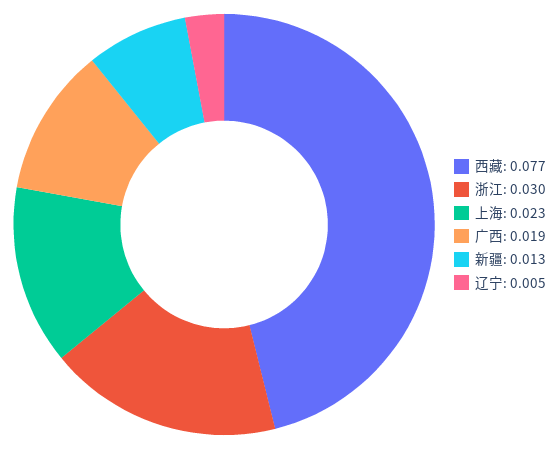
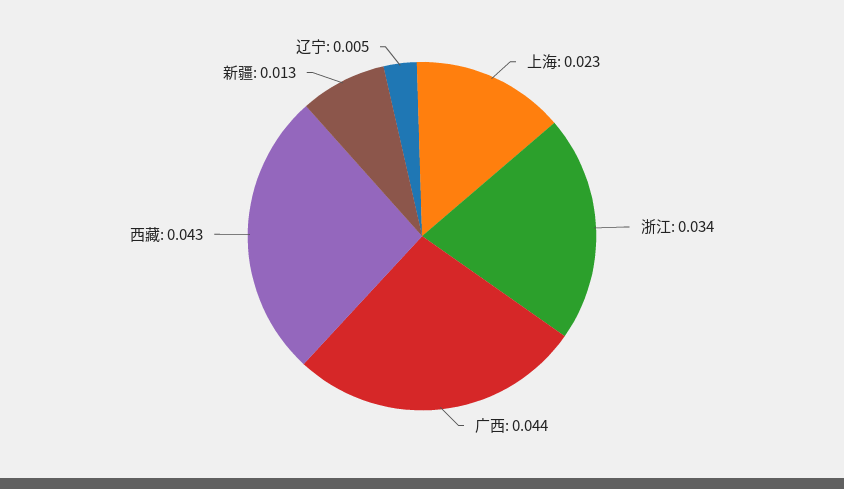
西藏: 0.077 -> 0.043
浙江: 0.03 -> 0.034
广西: 0.019 -> 0.044

